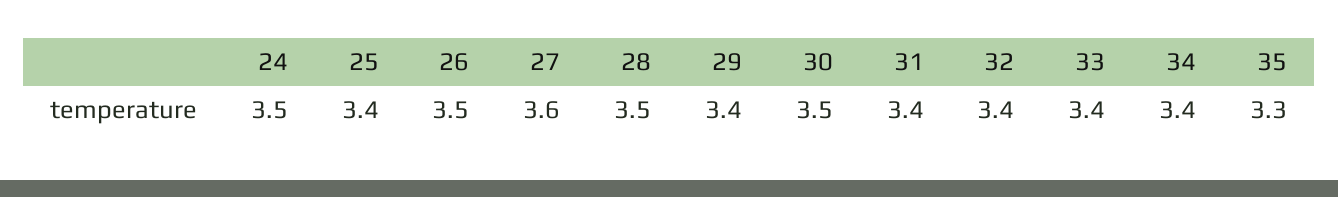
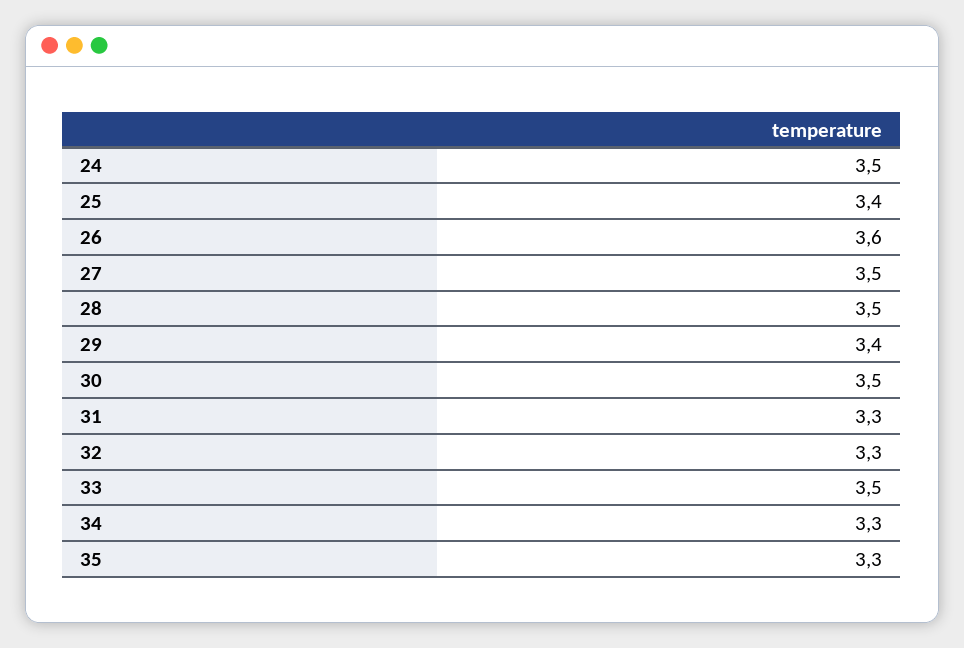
26: 3.5 -> 3.6
27: 3.6 -> 3.5
31: 3.4 -> 3.3
32: 3.4 -> 3.3
33: 3.4 -> 3.5
34: 3.4 -> 3.3

